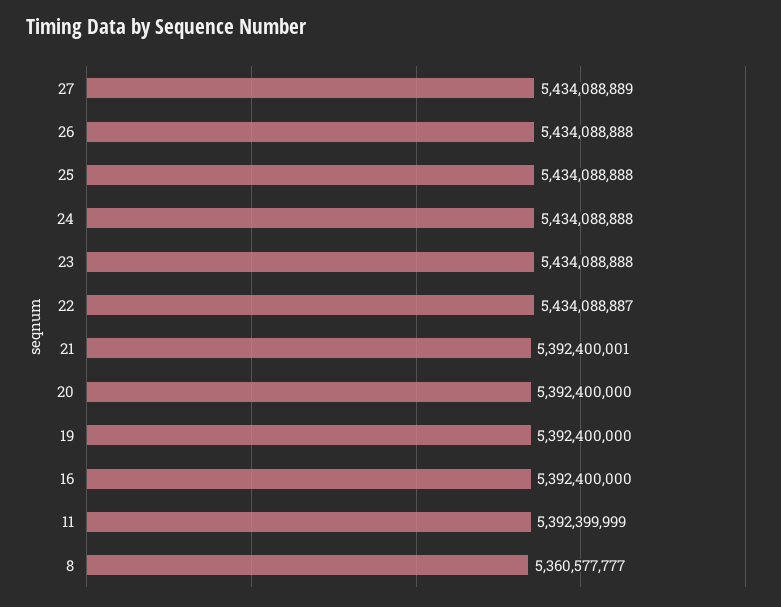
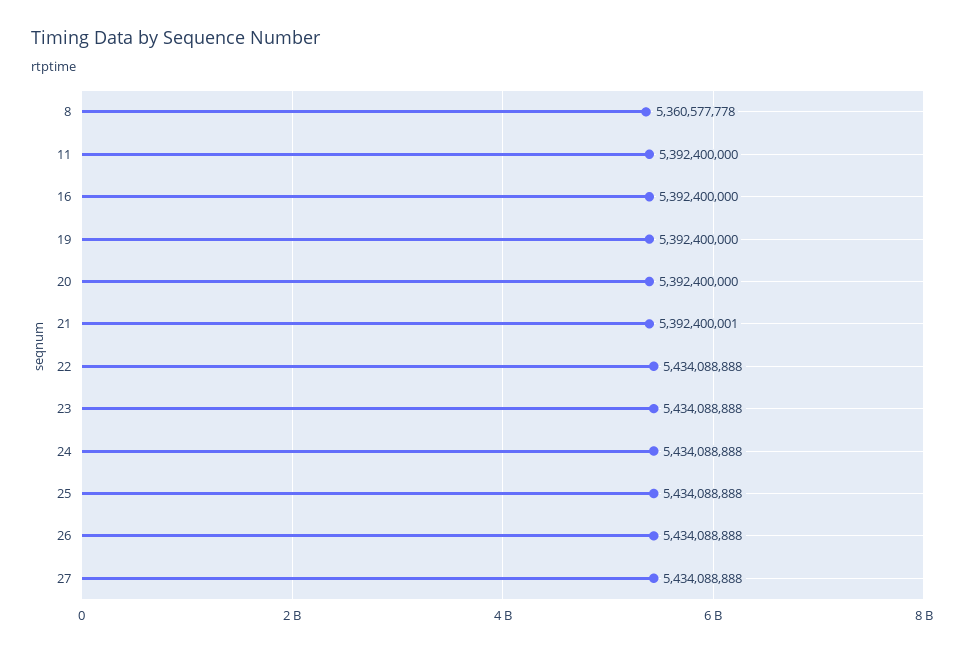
27: 5434088889 -> 5434088888
22: 5434088887 -> 5434088888
11: 5392399999 -> 5392400000
8: 5360577777 -> 5360577778

